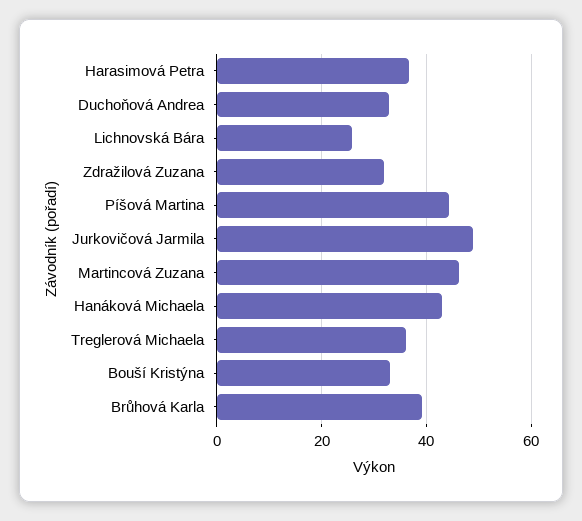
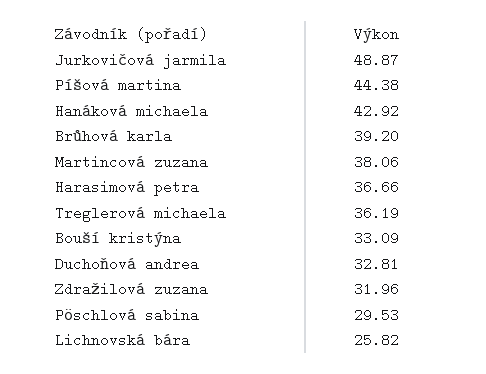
Martincová Zuzana: 46 -> 38.06
Pöschlová sabina: none -> 29.53

